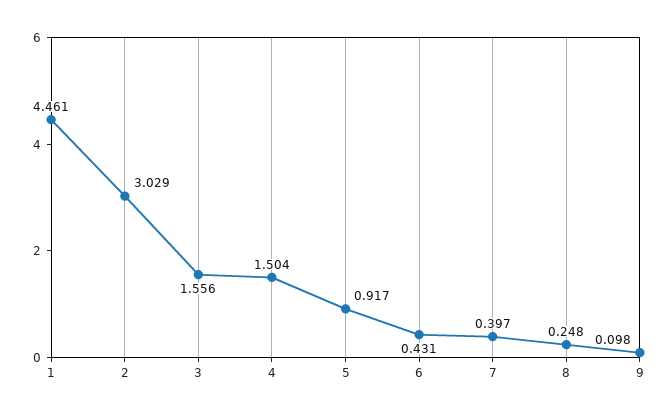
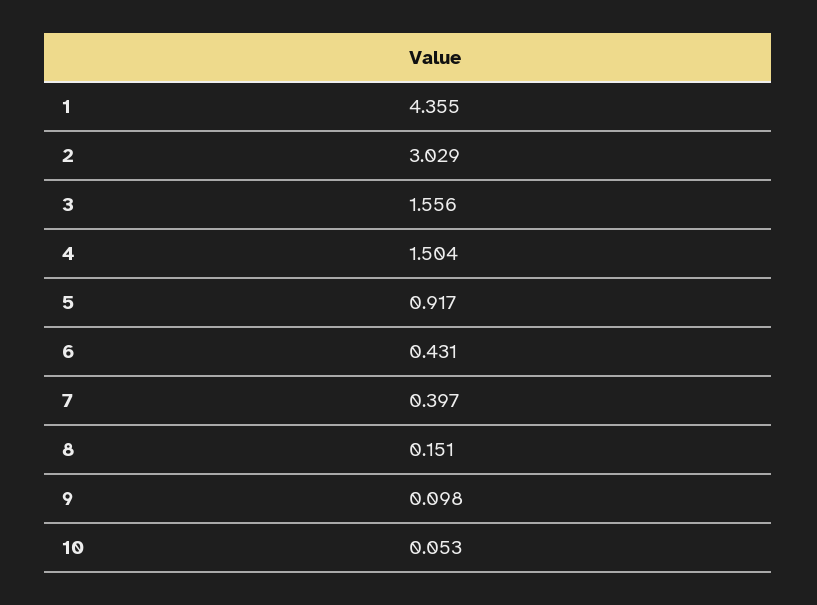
1: 4.461 -> 4.355
8: 0.248 -> 0.151
10: none -> 0.053

